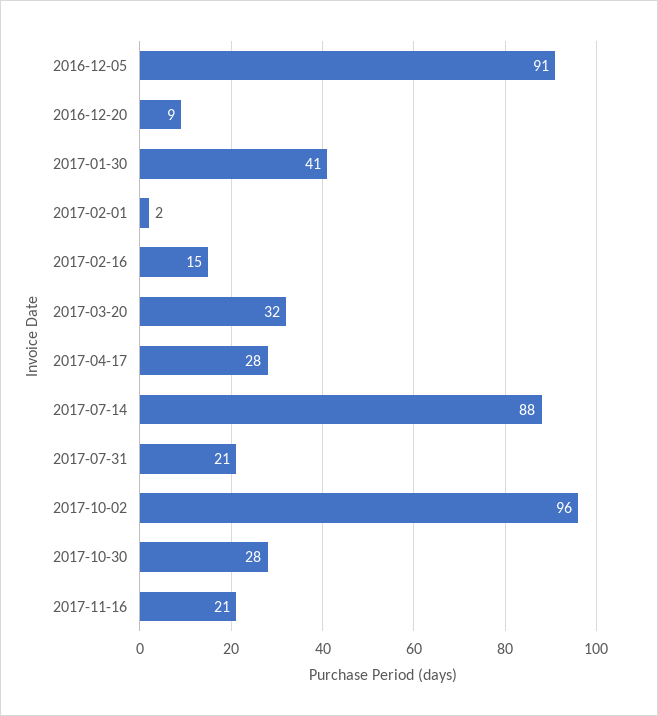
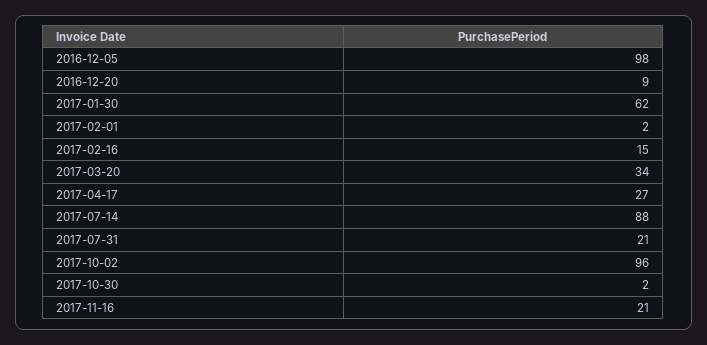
2016-12-05: 91 -> 98
2017-01-30: 41 -> 62
2017-03-20: 32 -> 34
2017-04-17: 28 -> 27
2017-10-30: 28 -> 2

